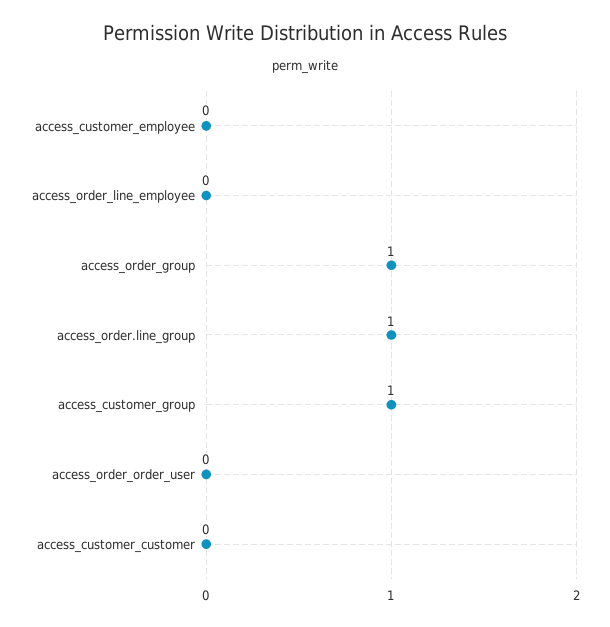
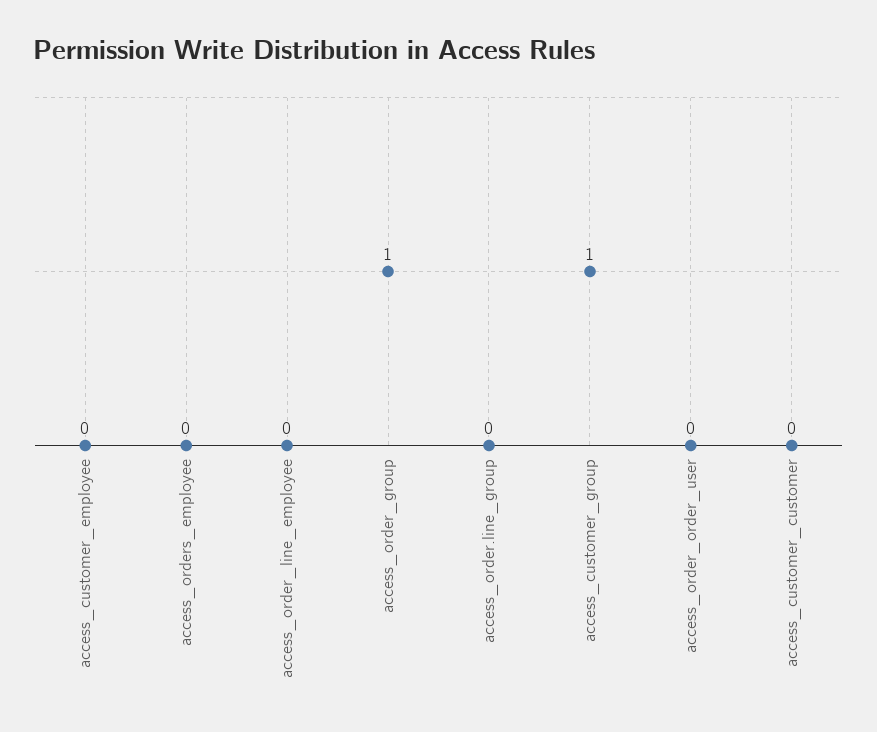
access_order.line_group: 1 -> 0
access_orders_employee: none -> 0

